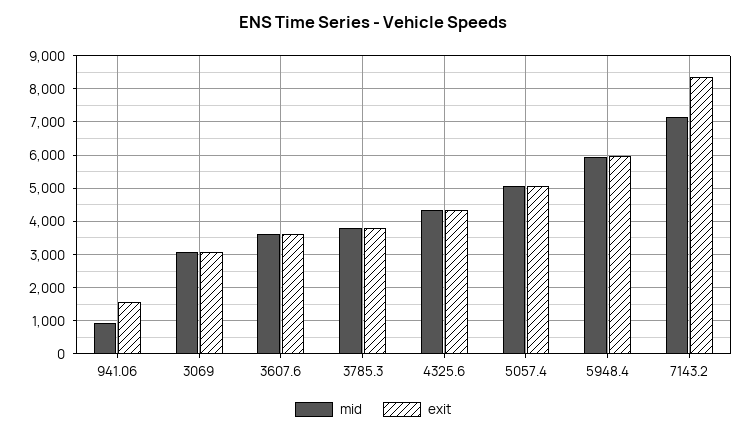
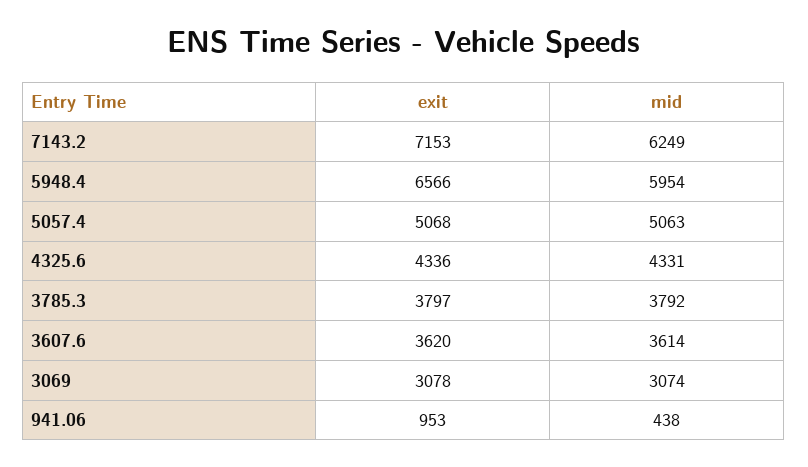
mid, 941.06: 1000 -> 438
exit, 941.06: 1600 -> 953
exit, 5948.4: 6000 -> 6566
mid, 7143.2: 7200 -> 6249
exit, 7143.2: 8400 -> 7153

